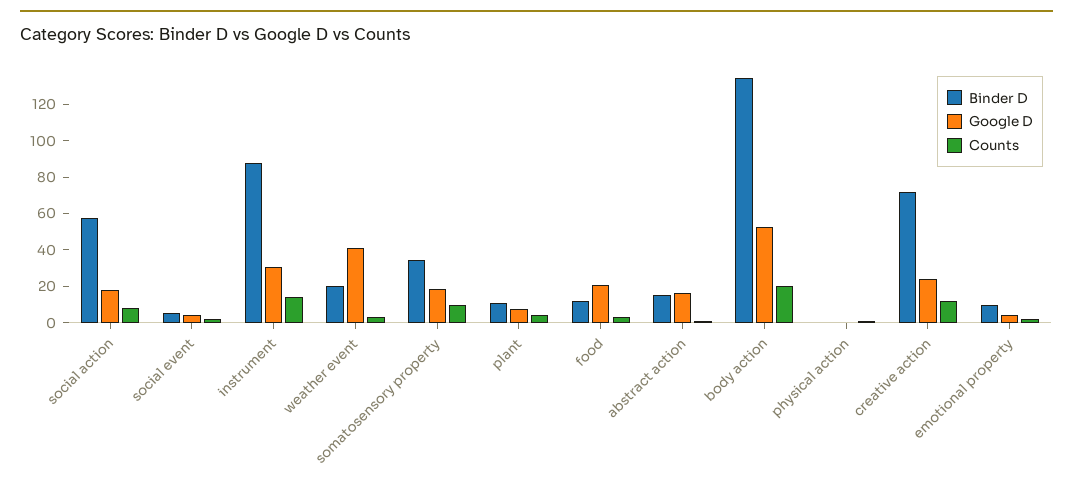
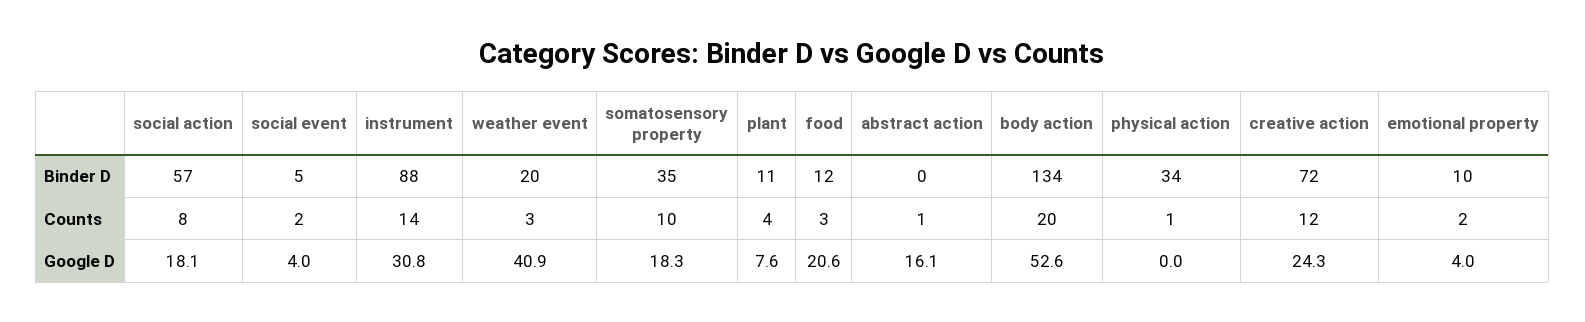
Binder D, abstract action: 15 -> 0
Binder D, physical action: 0 -> 34

